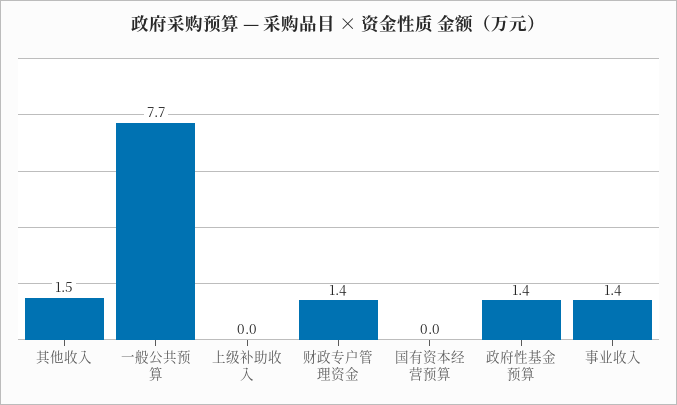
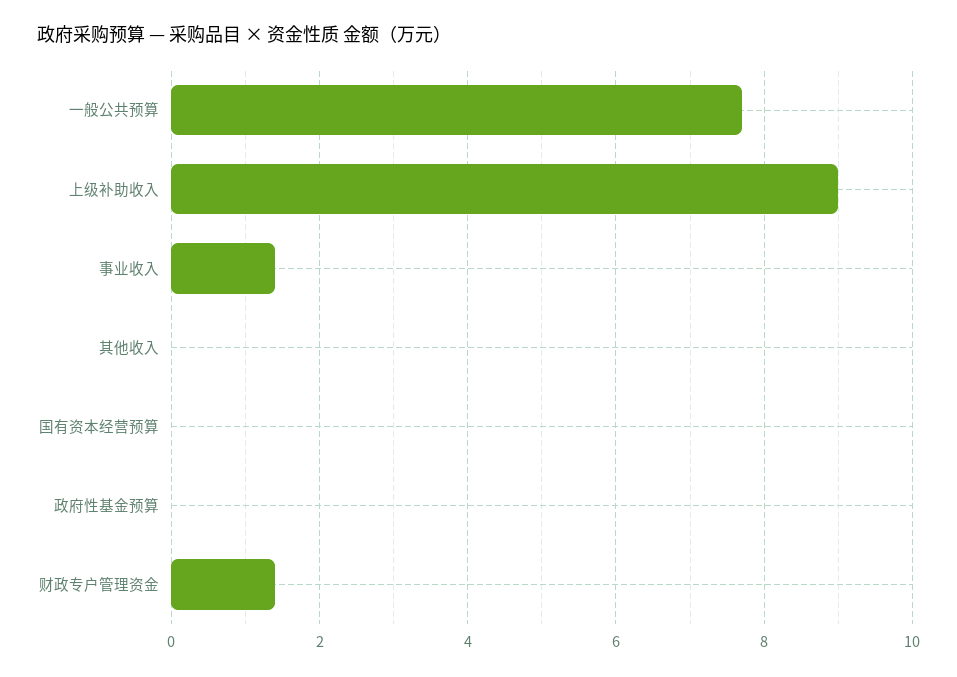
其他收入: 1.5 -> 0
上级补助收入: 0 -> 9
政府性基金预算: 1.4 -> 0

